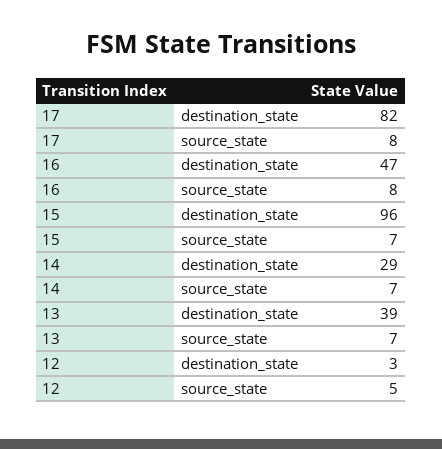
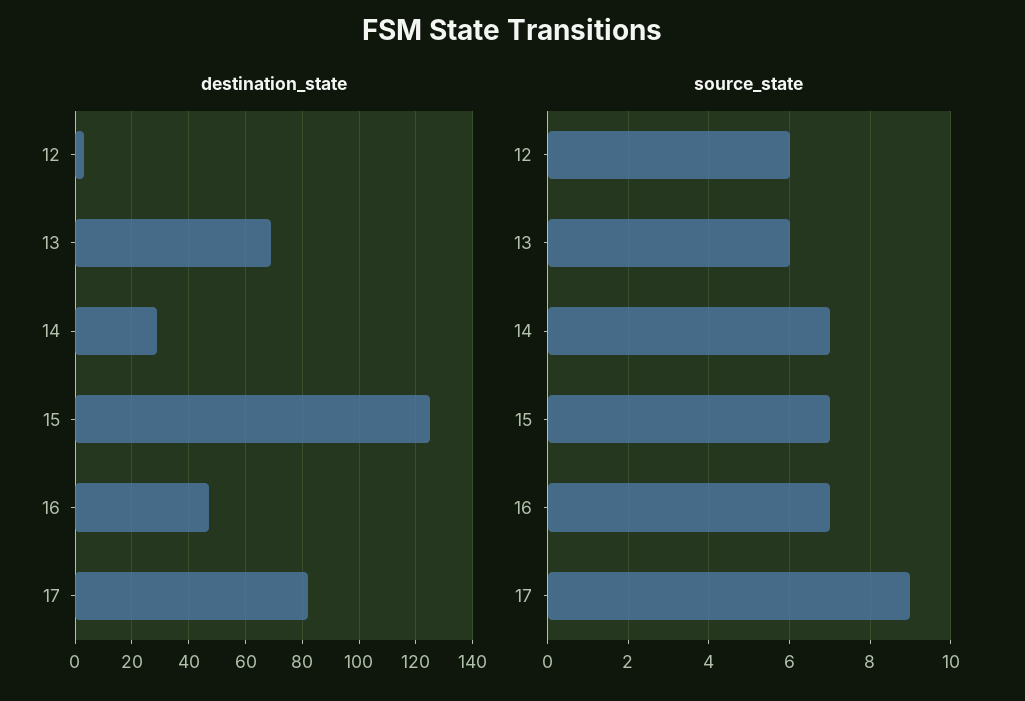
source_state, 17: 8 -> 9
source_state, 16: 8 -> 7
destination_state, 15: 96 -> 125
destination_state, 13: 39 -> 70
source_state, 13: 7 -> 6
source_state, 12: 5 -> 6

